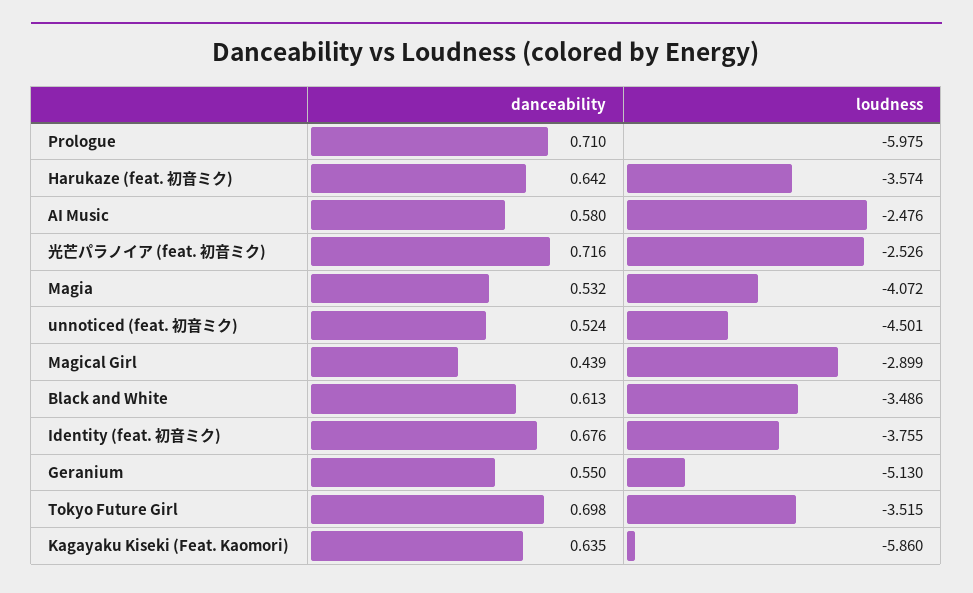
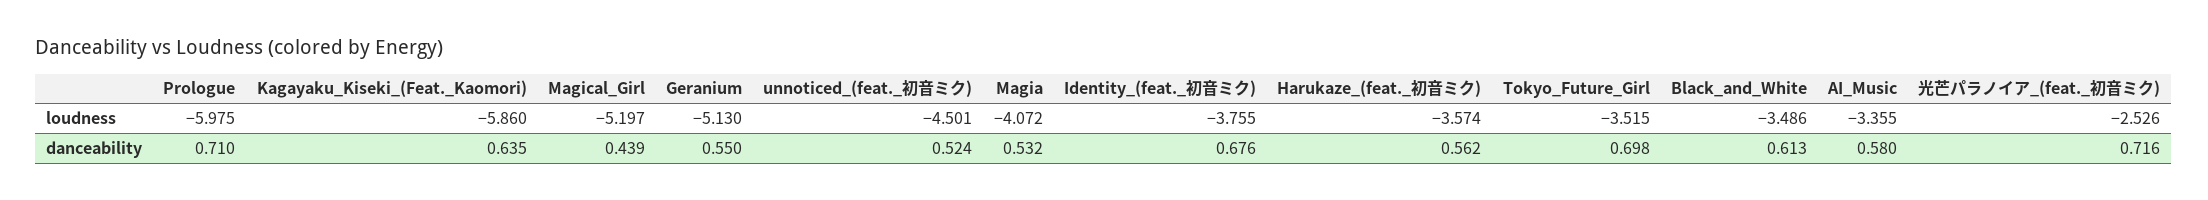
danceability, Harukaze (feat. 初音ミク): 0.642 -> 0.562
loudness, AI Music: -2.476 -> -3.355
loudness, Magical Girl: -2.899 -> -5.197

